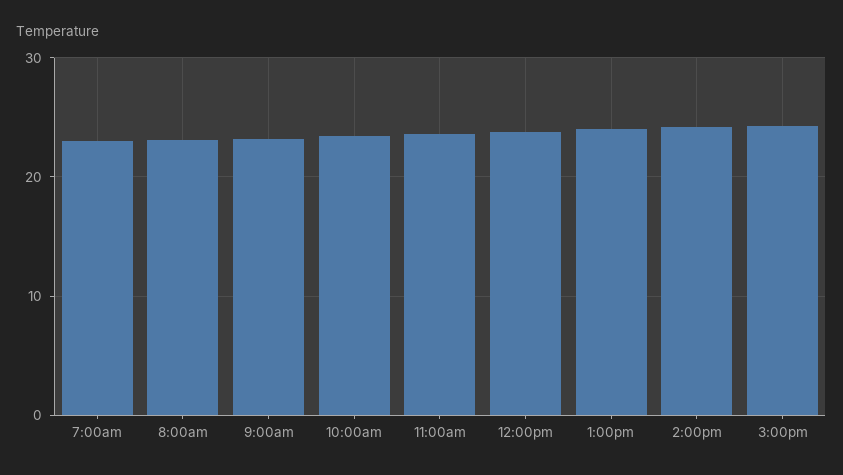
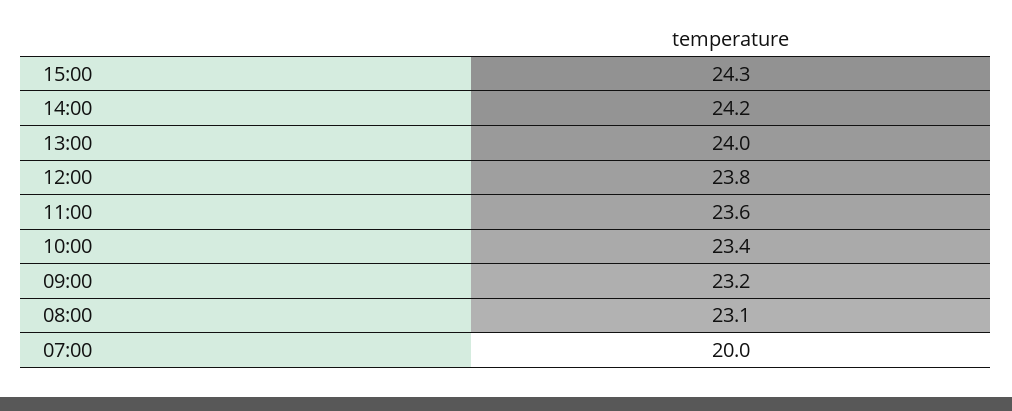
7:00am: 23 -> 20

